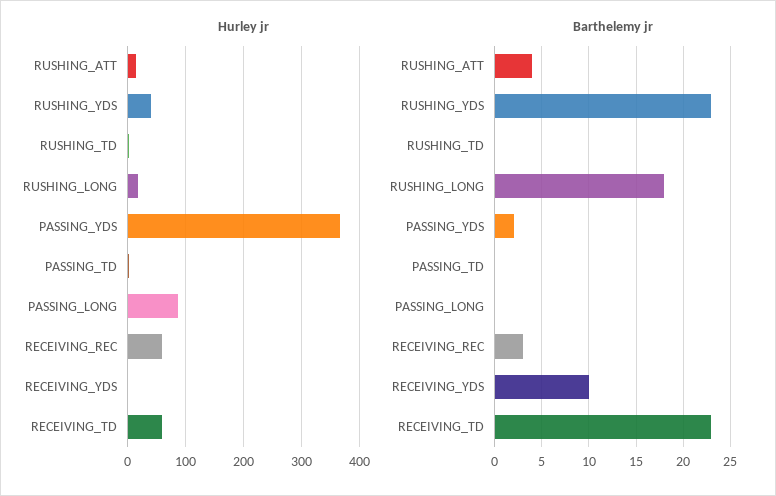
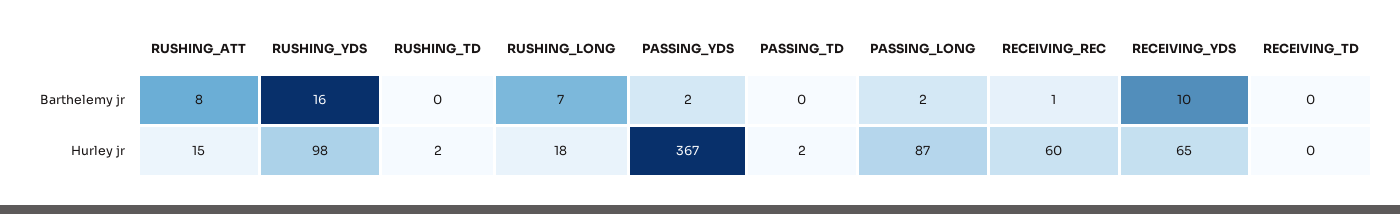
Hurley jr, RUSHING_YDS: 40 -> 98
Hurley jr, RECEIVING_YDS: 0 -> 65
Hurley jr, RECEIVING_TD: 60 -> 0
Barthelemy jr, RUSHING_ATT: 4 -> 8
Barthelemy jr, RUSHING_YDS: 23 -> 16
Barthelemy jr, RUSHING_LONG: 18 -> 7
Barthelemy jr, PASSING_LONG: 0 -> 2
Barthelemy jr, RECEIVING_REC: 3 -> 1
Barthelemy jr, RECEIVING_TD: 23 -> 0

